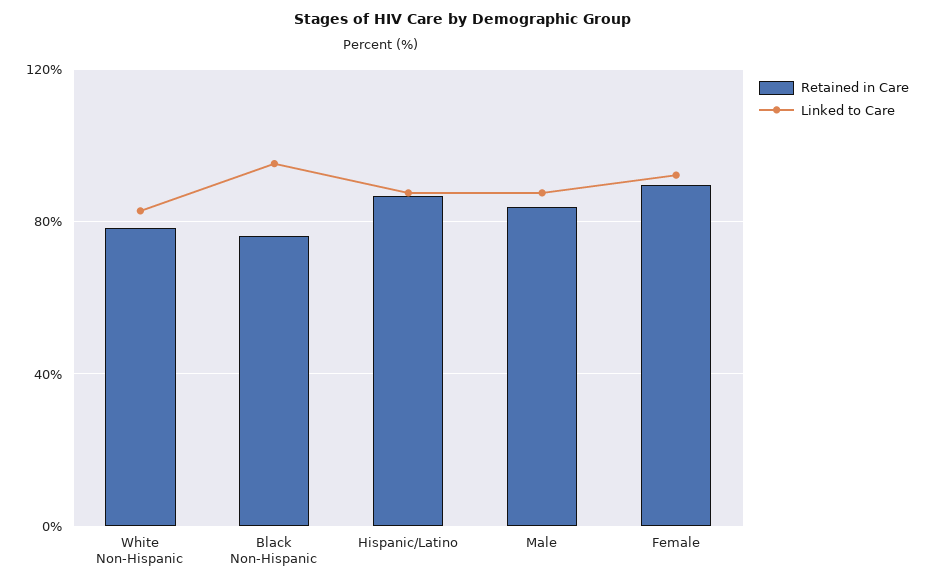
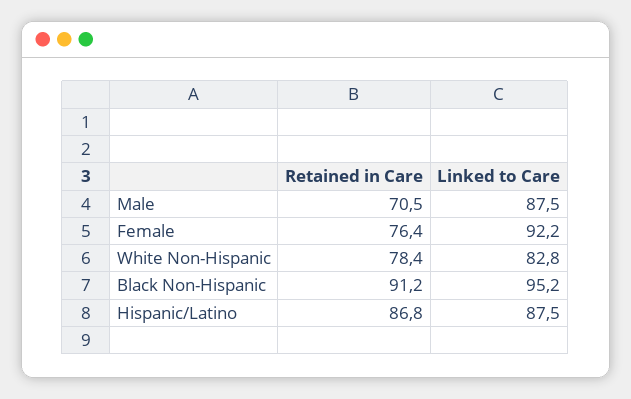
Retained in Care, Black Non-Hispanic: 75 -> 91.2
Retained in Care, Male: 85 -> 70.5
Retained in Care, Female: 90 -> 76.4

